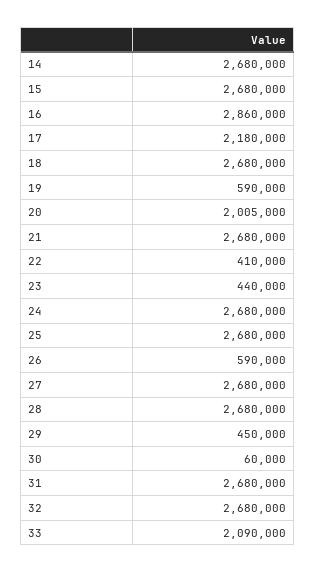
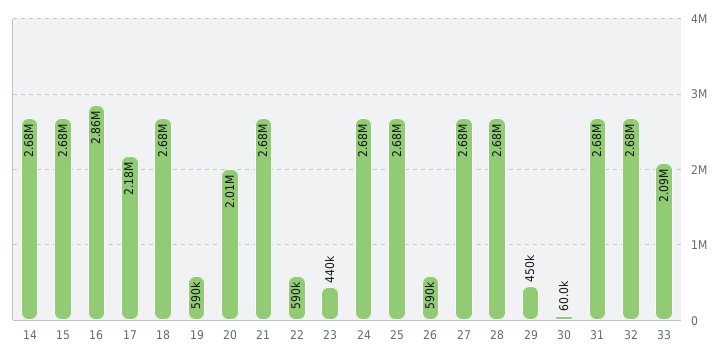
22: 410000 -> 590000

